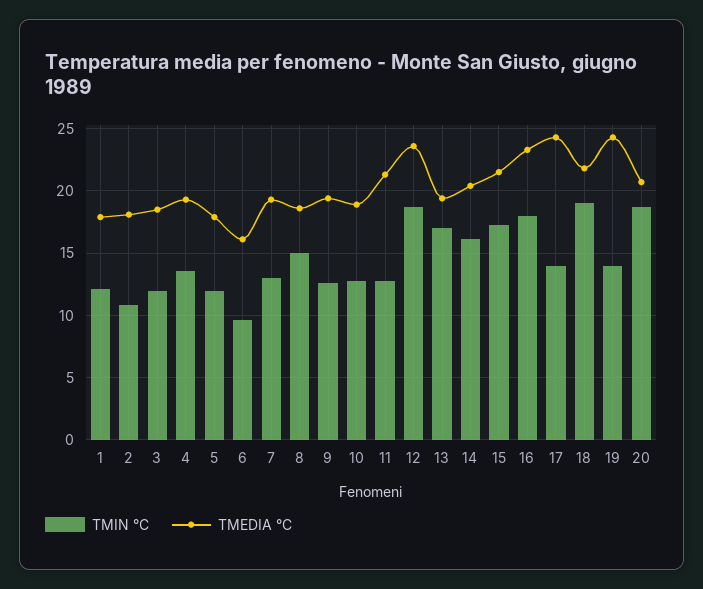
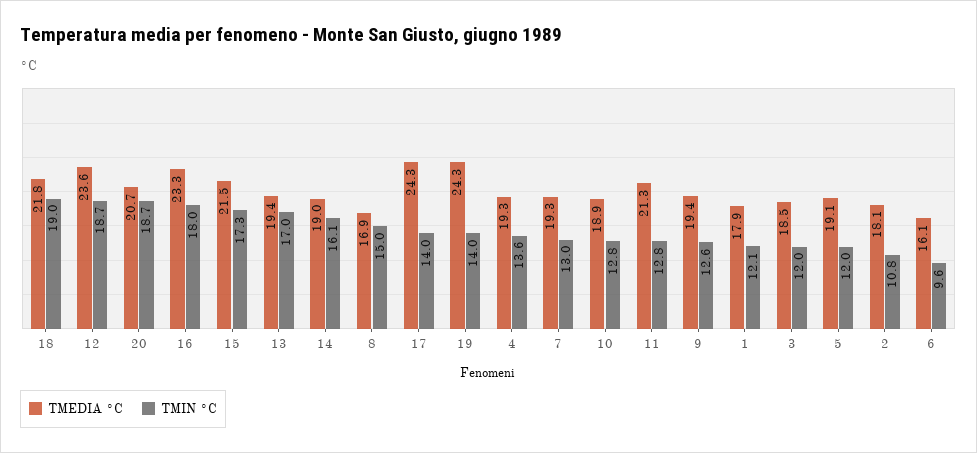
TMEDIA °C, 5: 18 -> 19.1
TMEDIA °C, 8: 18.5 -> 16.9
TMEDIA °C, 14: 20.5 -> 19

